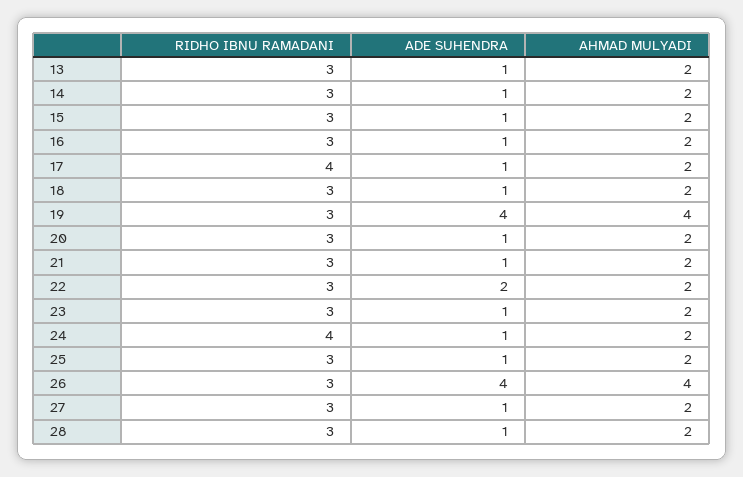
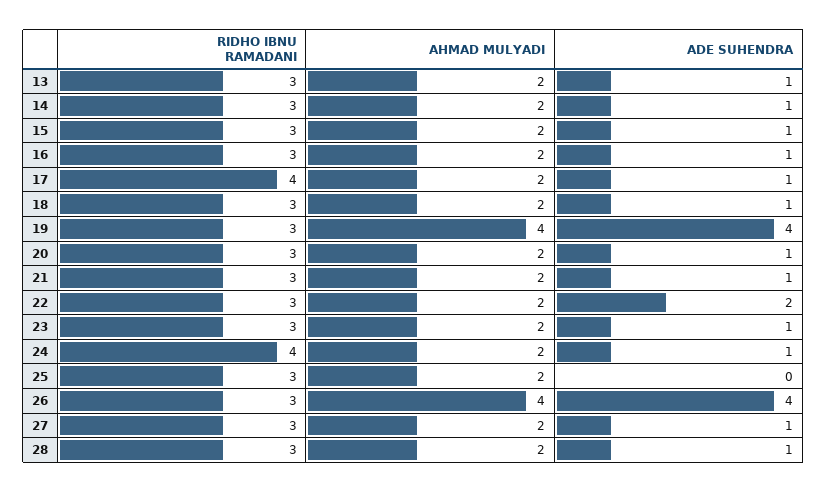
ADE SUHENDRA, 25: 1 -> 0

